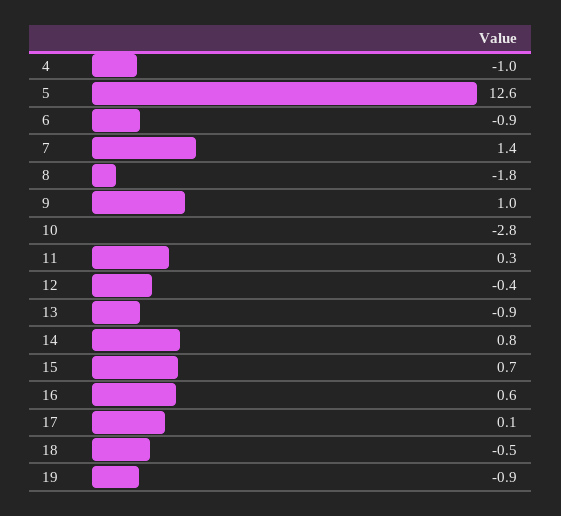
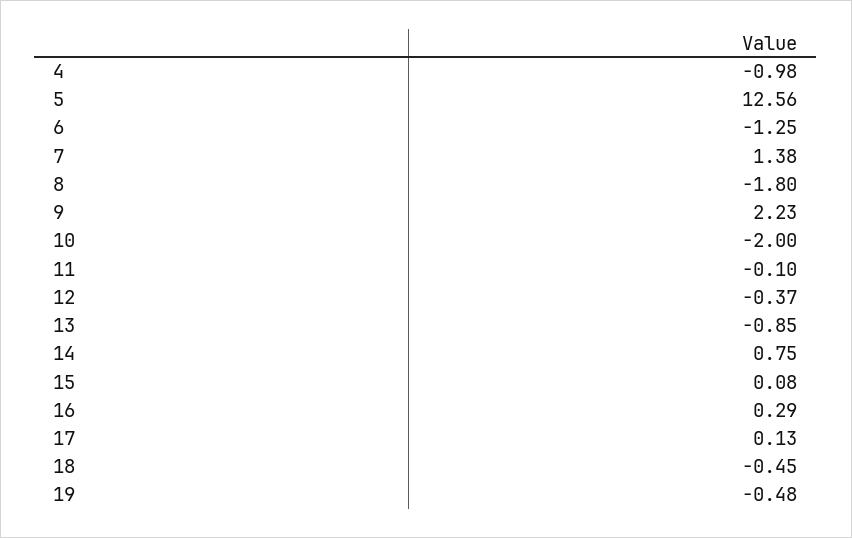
6: -0.9 -> -1.25
9: 1 -> 2.23
10: -2.8 -> -2
11: 0.3 -> -0.1
15: 0.7 -> 0.08
16: 0.6 -> 0.29
19: -0.9 -> -0.48

